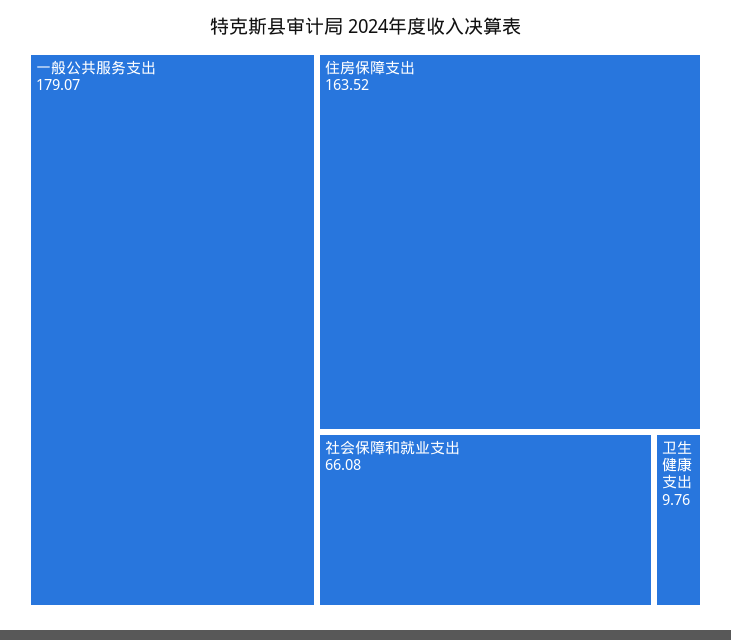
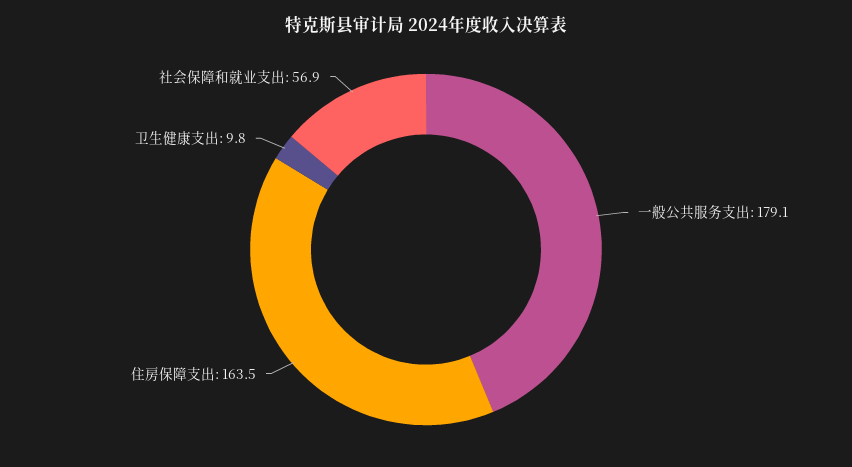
社会保障和就业支出: 66.08 -> 56.9

